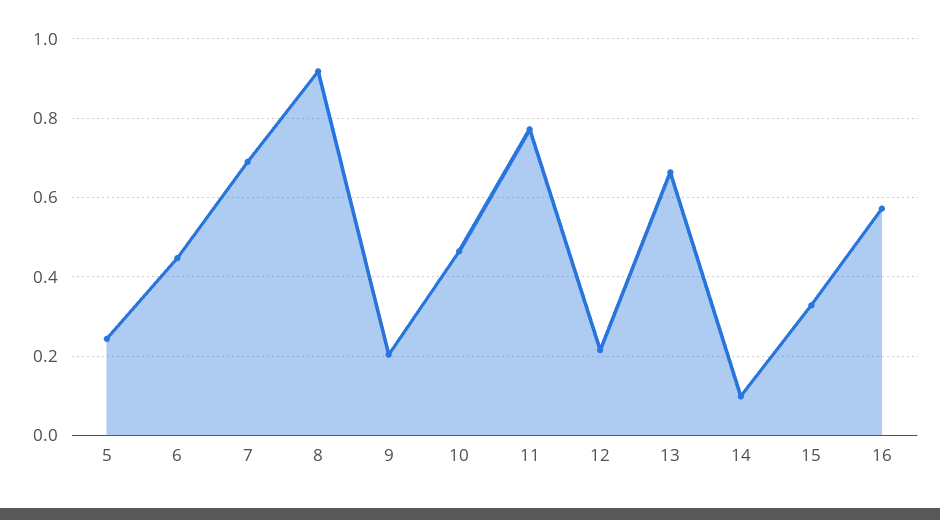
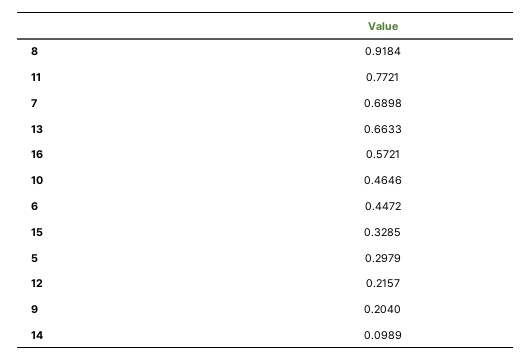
5: 0.24 -> 0.2979

